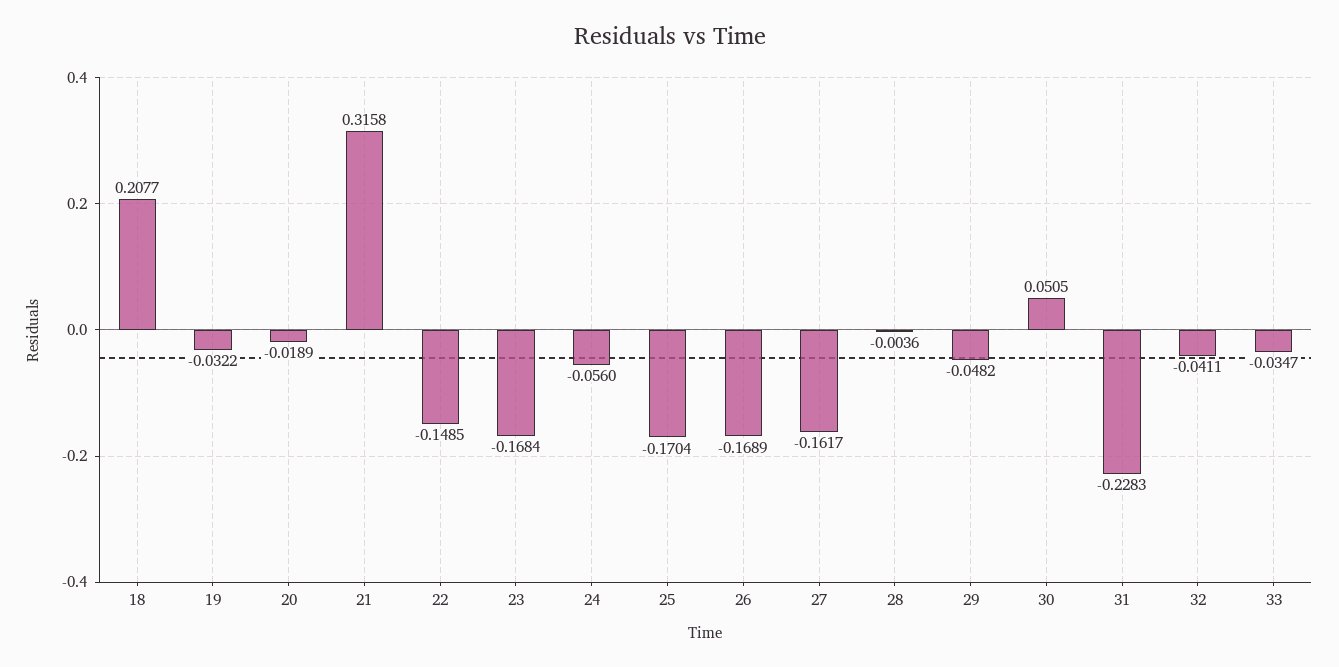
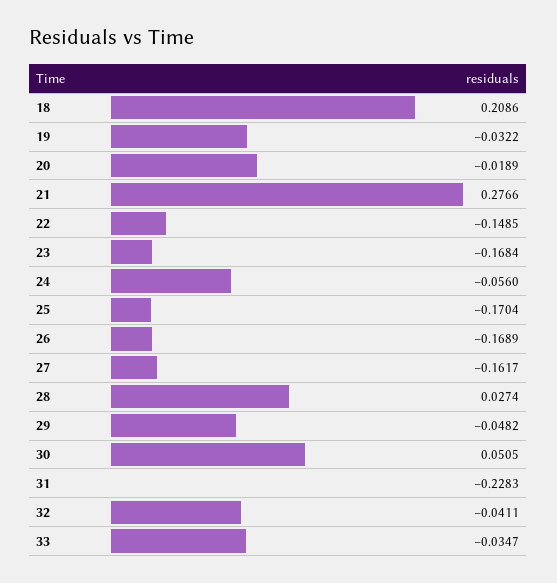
18: 0.2077 -> 0.2086
21: 0.3158 -> 0.2766
28: -0.0036 -> 0.0274

